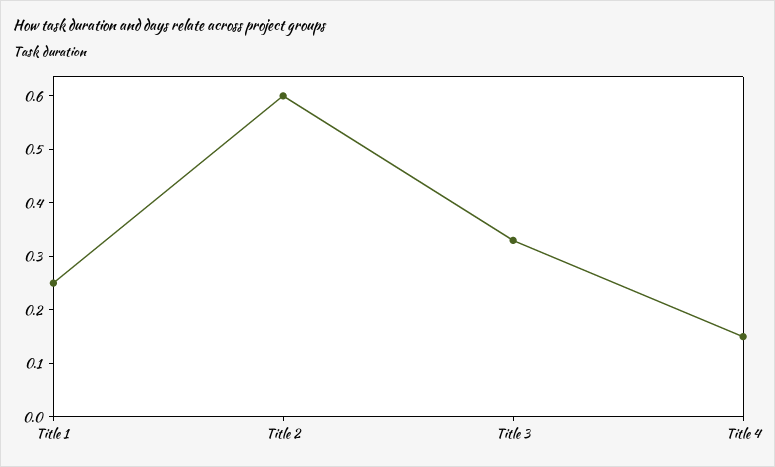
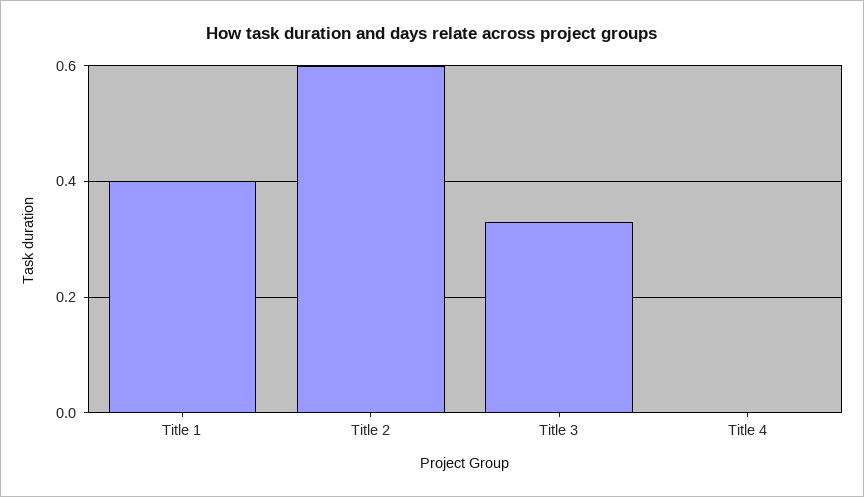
Title 1: 0.25 -> 0.4
Title 4: 0.15 -> 0

